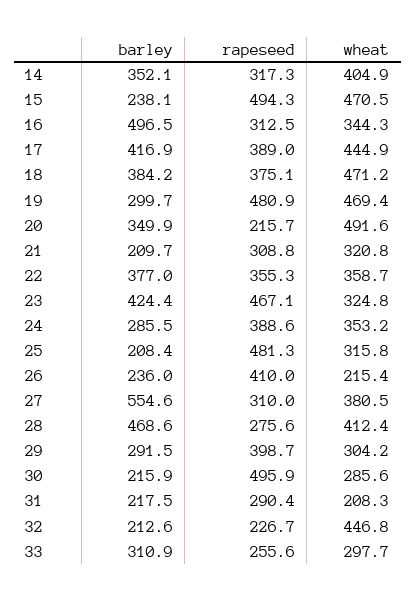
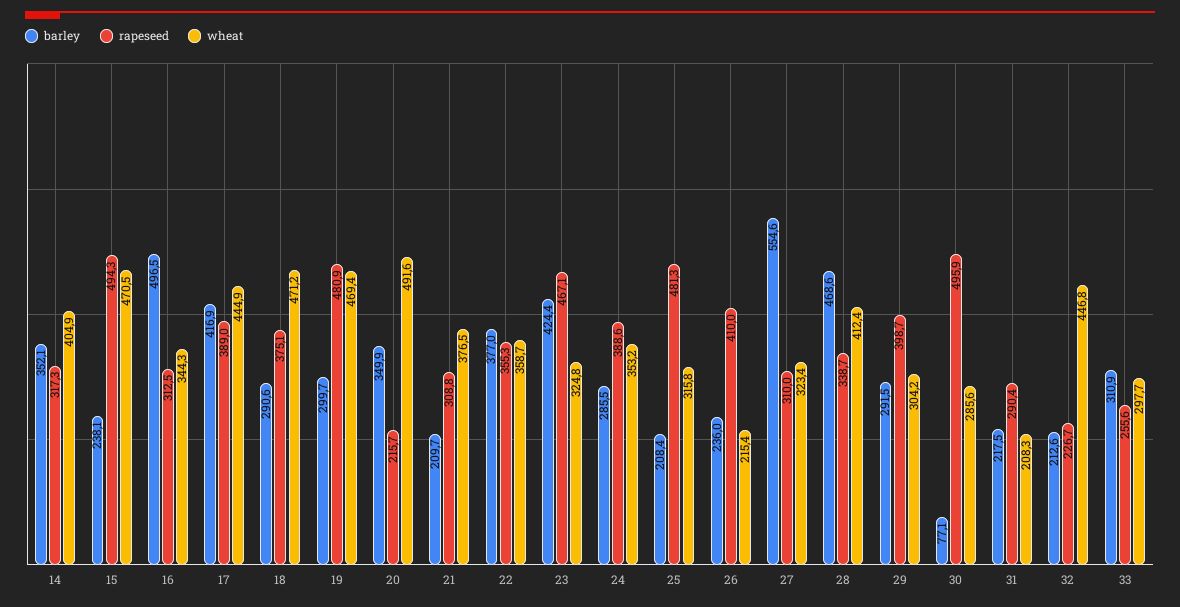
barley, 18: 384.2 -> 290.6
wheat, 21: 320.8 -> 376.5
wheat, 27: 380.5 -> 323.4
rapeseed, 28: 275.6 -> 338.7
barley, 30: 215.9 -> 77.1

